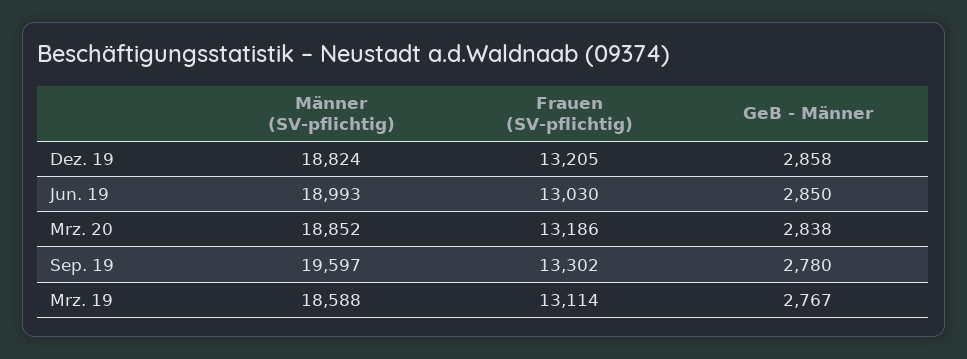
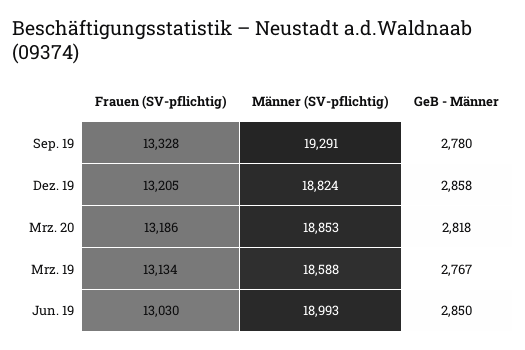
Männer (SV-pflichtig), Mrz. 20: 18852 -> 18853
GeB - Männer, Mrz. 20: 2838 -> 2818
Männer (SV-pflichtig), Sep. 19: 19597 -> 19291
Frauen (SV-pflichtig), Sep. 19: 13302 -> 13328
Frauen (SV-pflichtig), Mrz. 19: 13114 -> 13134

